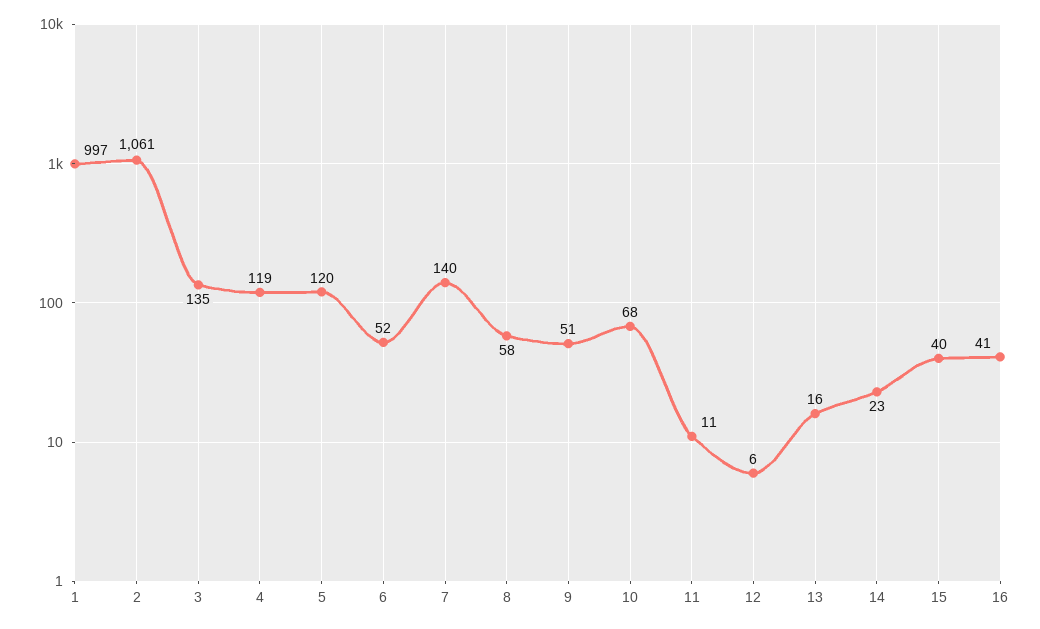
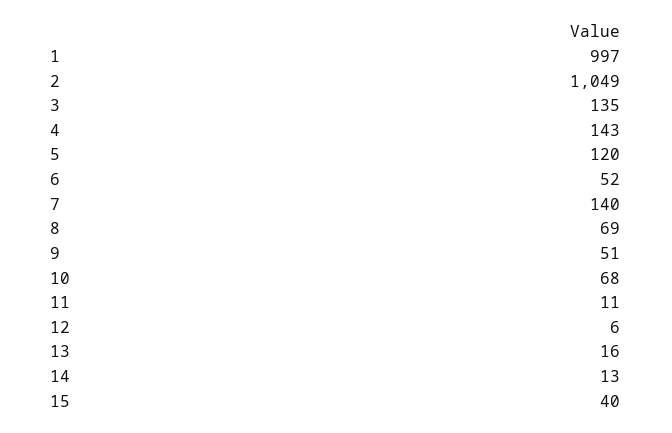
2: 1061 -> 1049
4: 119 -> 143
8: 58 -> 69
14: 23 -> 13
16: 41 -> none

